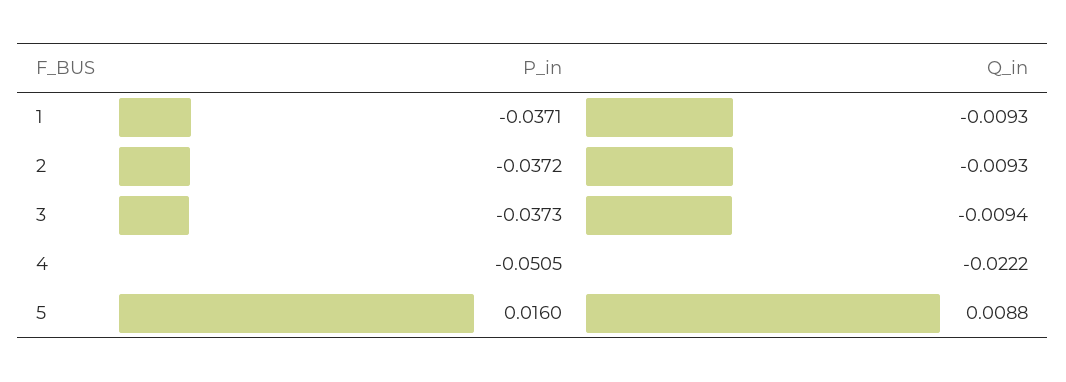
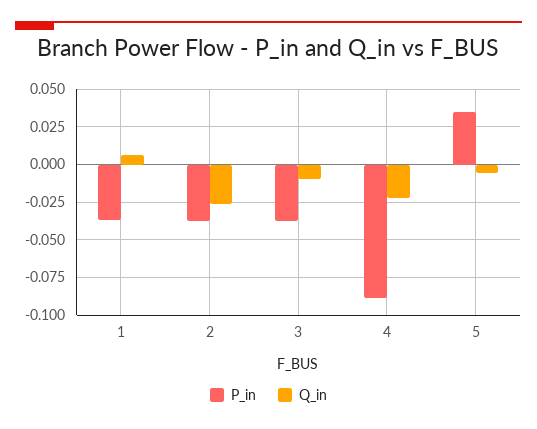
Q_in, 1: -0.0093 -> 0.005
Q_in, 2: -0.0093 -> -0.025
P_in, 4: -0.0505 -> -0.09
P_in, 5: 0.016 -> 0.035
Q_in, 5: 0.0088 -> -0.005

